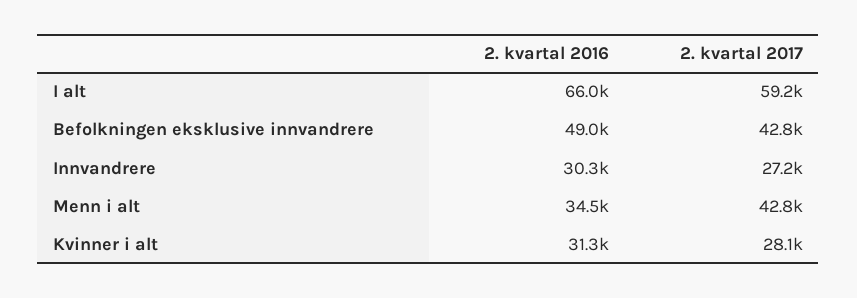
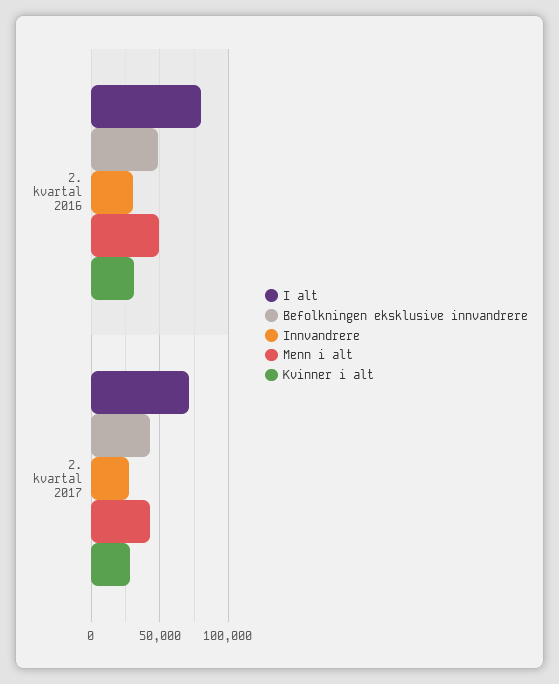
I alt, 2. kvartal 2016: 66000 -> 80000
I alt, 2. kvartal 2017: 59200 -> 70000
Menn i alt, 2. kvartal 2016: 34500 -> 50000

